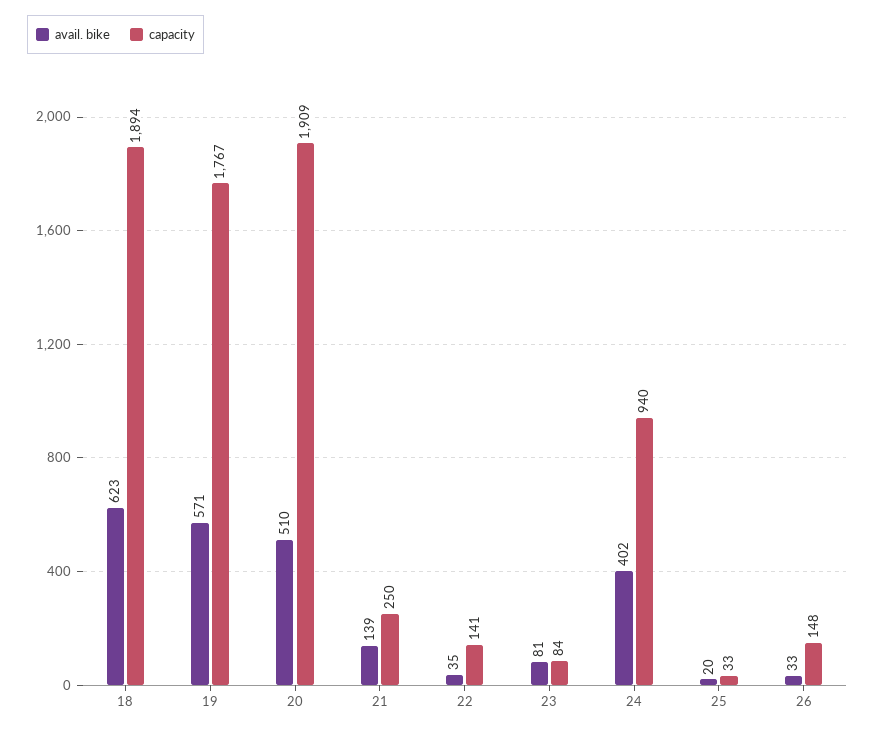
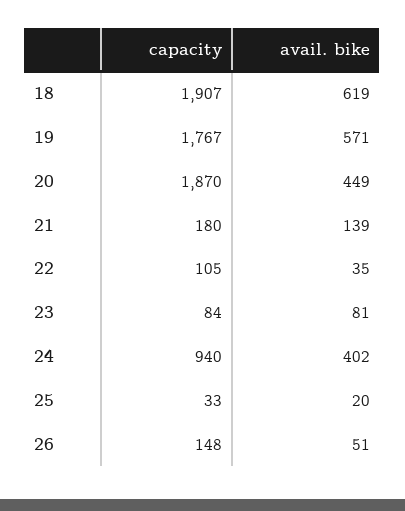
avail. bike, 18: 623 -> 619
capacity, 18: 1894 -> 1907
avail. bike, 20: 510 -> 449
capacity, 20: 1909 -> 1870
capacity, 21: 250 -> 180
capacity, 22: 141 -> 105
avail. bike, 26: 33 -> 51

